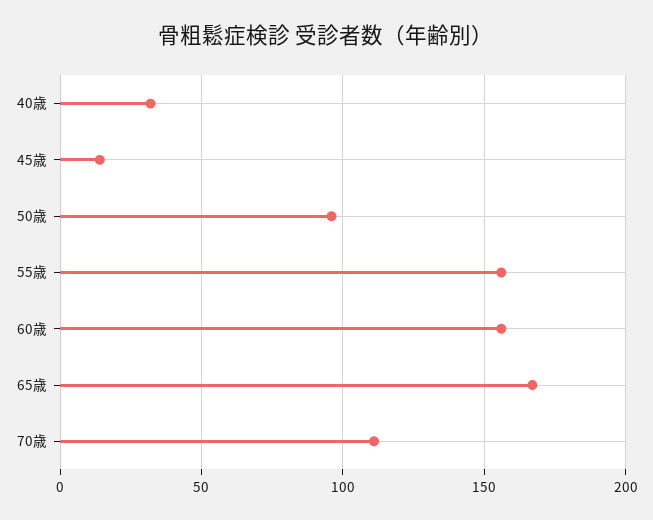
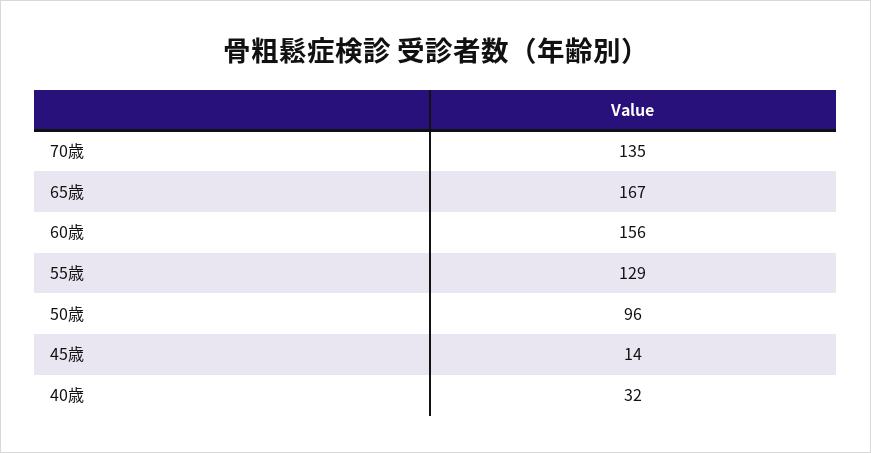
55歳: 155 -> 129
70歳: 110 -> 135

